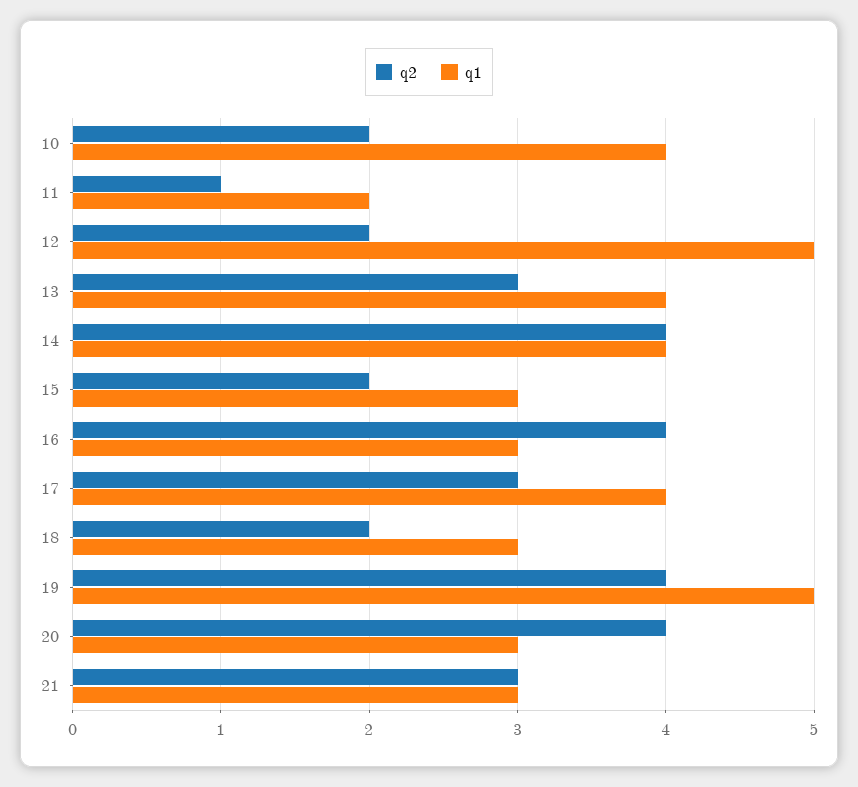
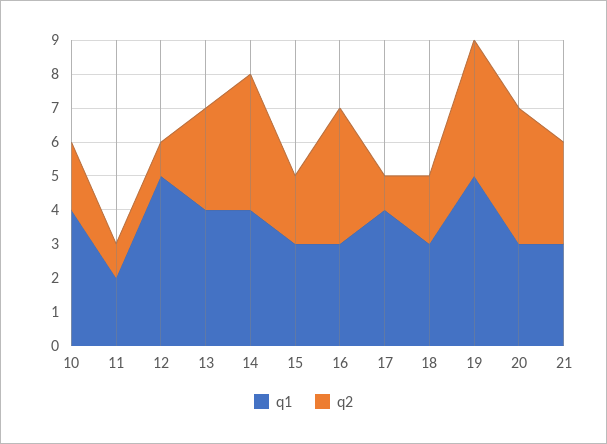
q2, 12: 2 -> 1
q2, 17: 3 -> 1

